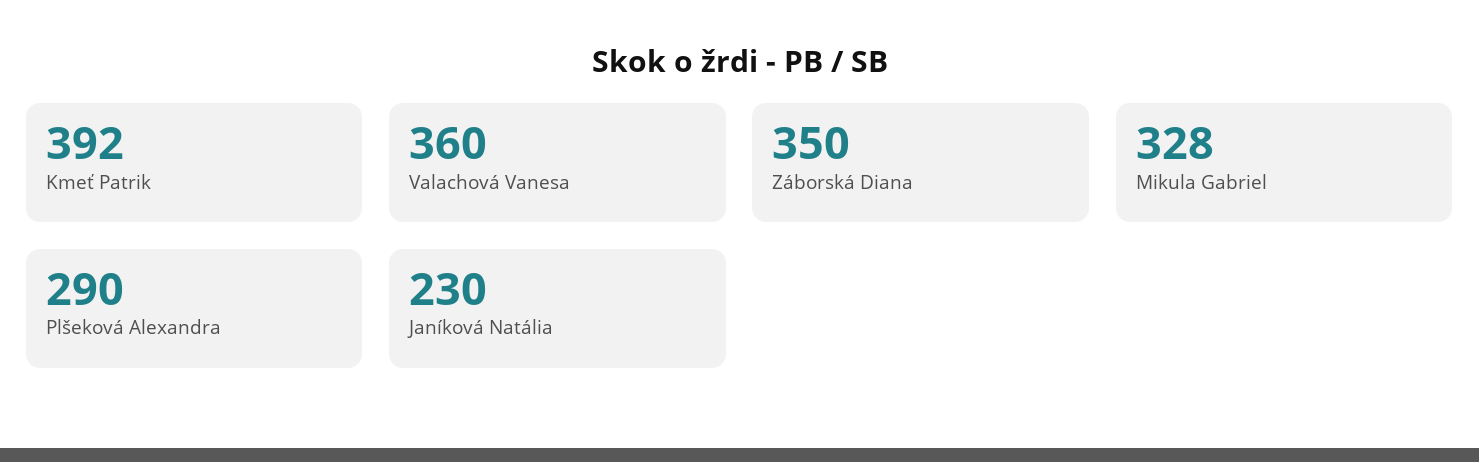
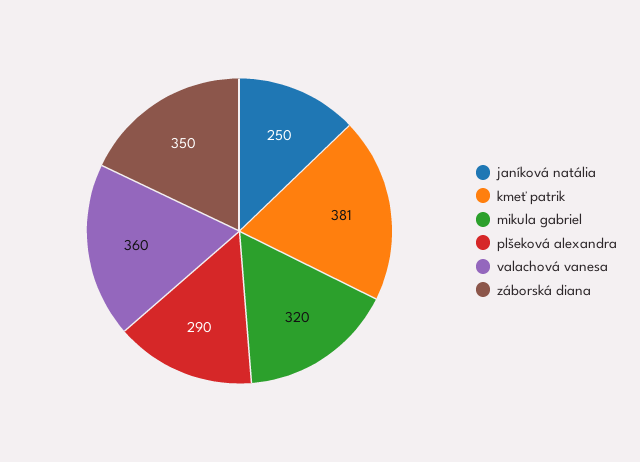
Kmeť Patrik: 392 -> 381
Mikula Gabriel: 328 -> 320
Janíková Natália: 230 -> 250

